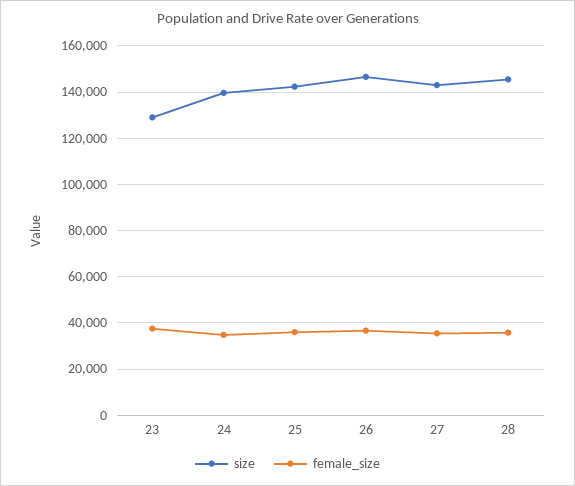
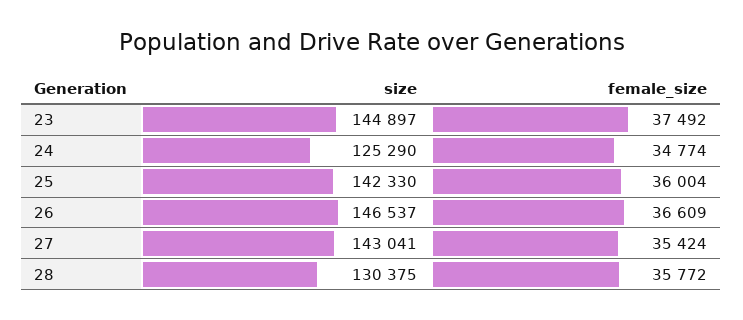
size, 23: 130000 -> 144897
size, 24: 140000 -> 125290
size, 28: 145000 -> 130375

